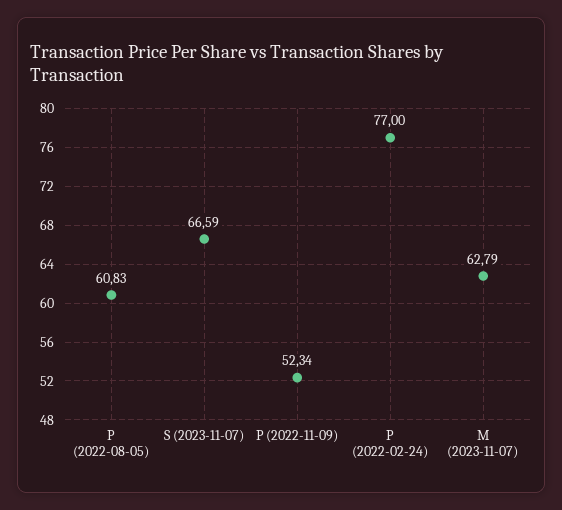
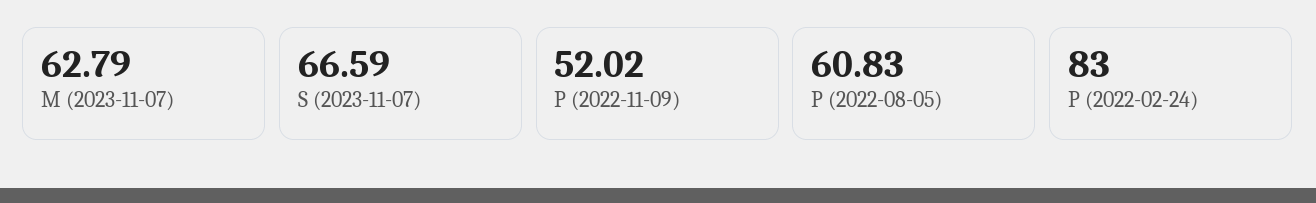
P (2022-11-09): 52.34 -> 52.02
P (2022-02-24): 77 -> 83

